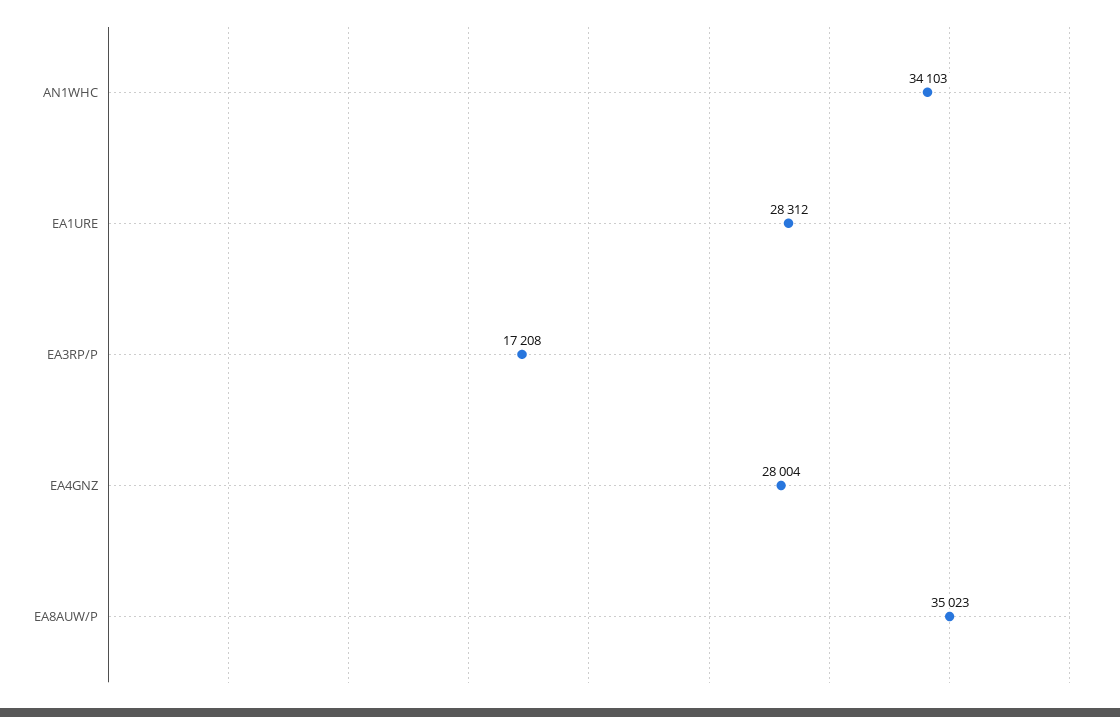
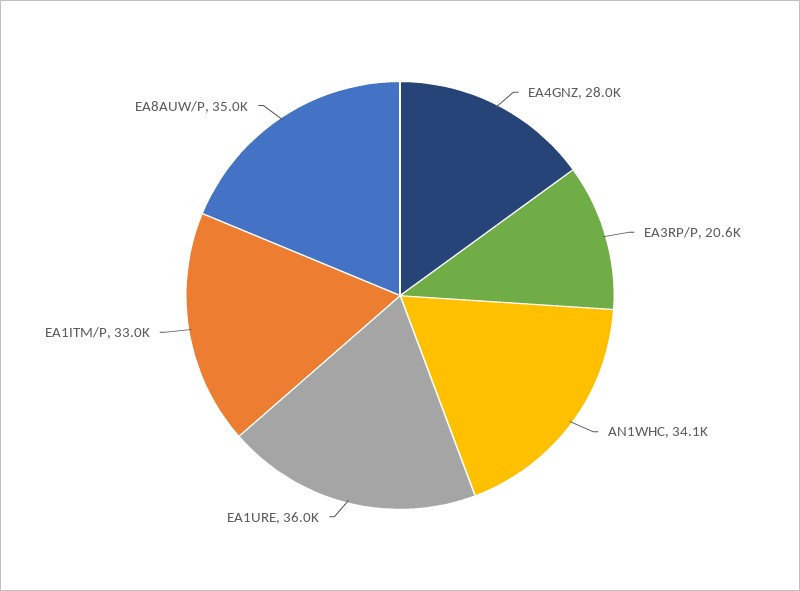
EA1URE: 28312 -> 36000
EA3RP/P: 17208 -> 20600
EA1ITM/P: none -> 33000

